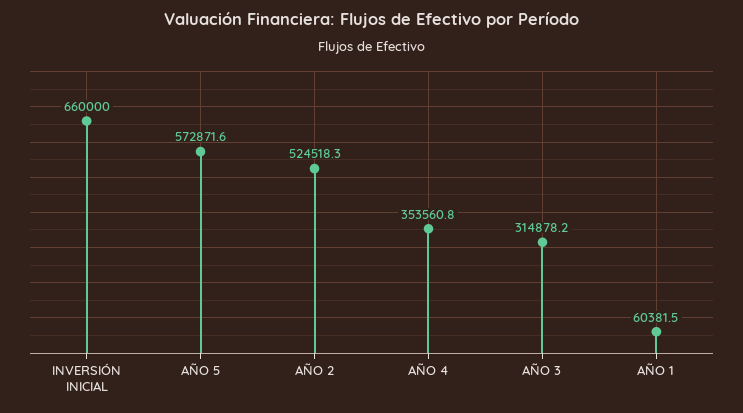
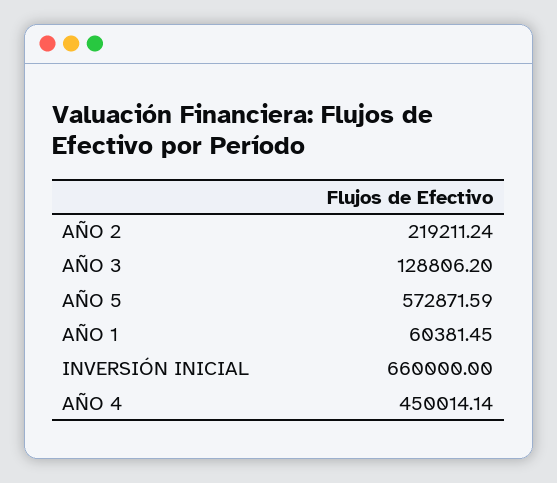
AÑO 2: 524518.3 -> 219211.24
AÑO 4: 353560.8 -> 450014.14
AÑO 3: 314878.2 -> 128806.2

